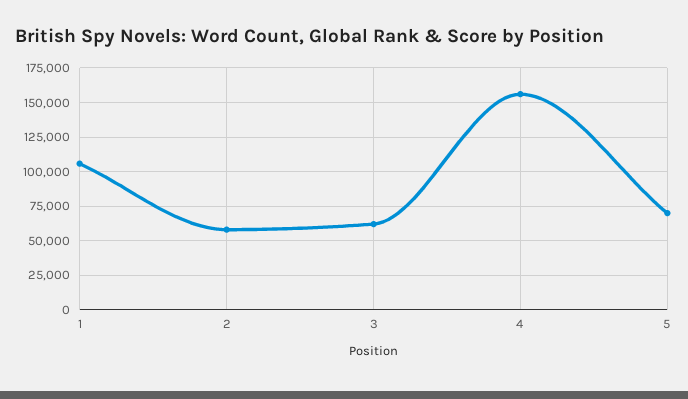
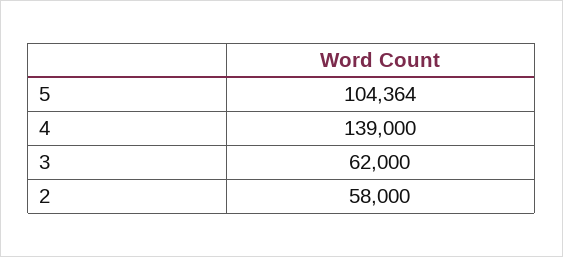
1: 105000 -> none
4: 155000 -> 139000
5: 70000 -> 104364

